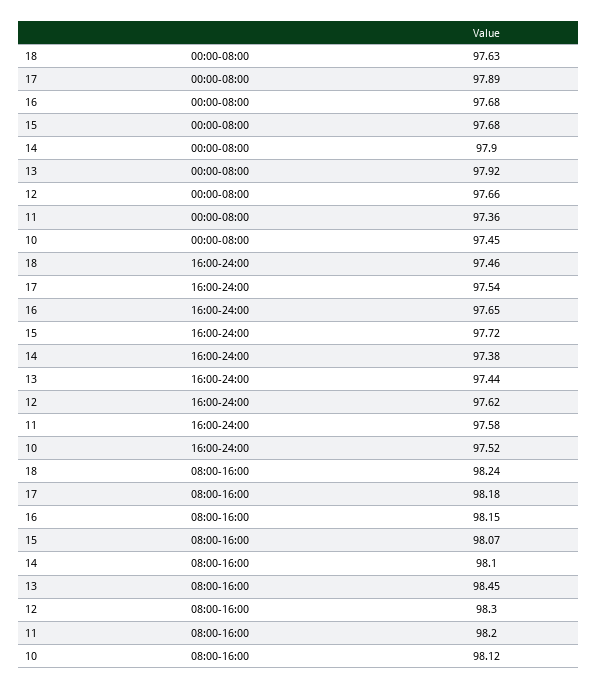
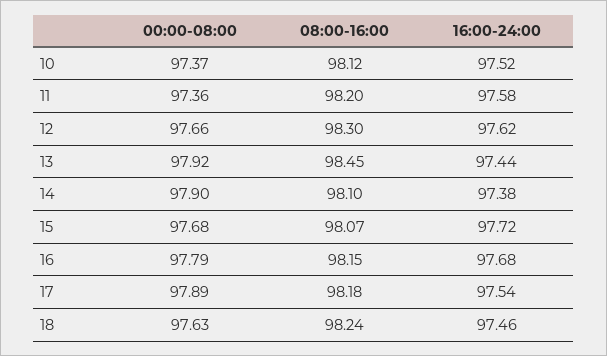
16, 00:00-08:00: 97.68 -> 97.79
10, 00:00-08:00: 97.45 -> 97.37
16, 16:00-24:00: 97.65 -> 97.68

